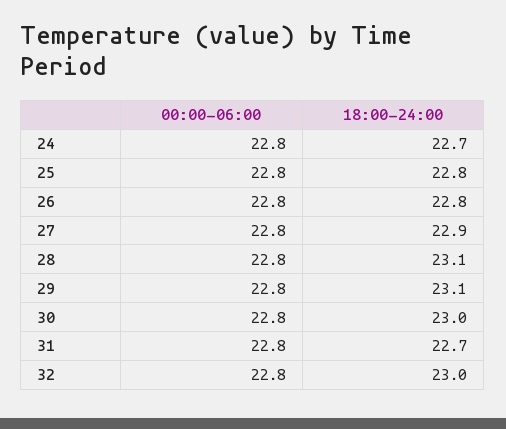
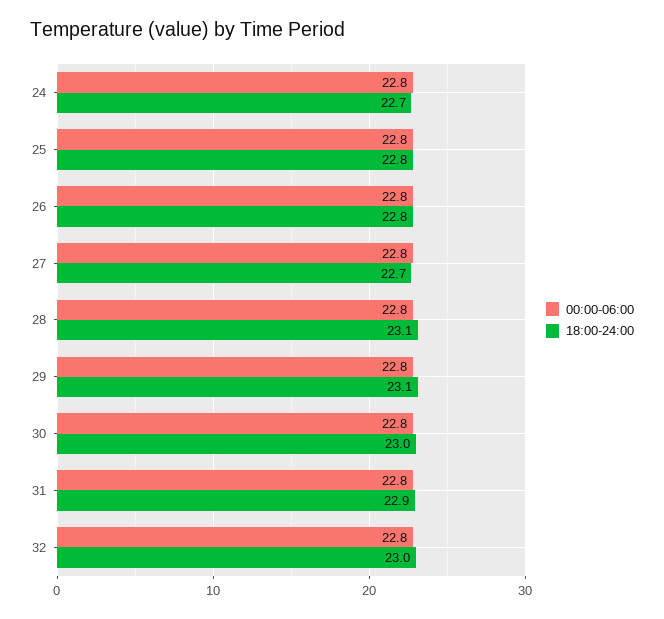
18:00-24:00, 27: 22.9 -> 22.7
18:00-24:00, 31: 22.7 -> 22.9

